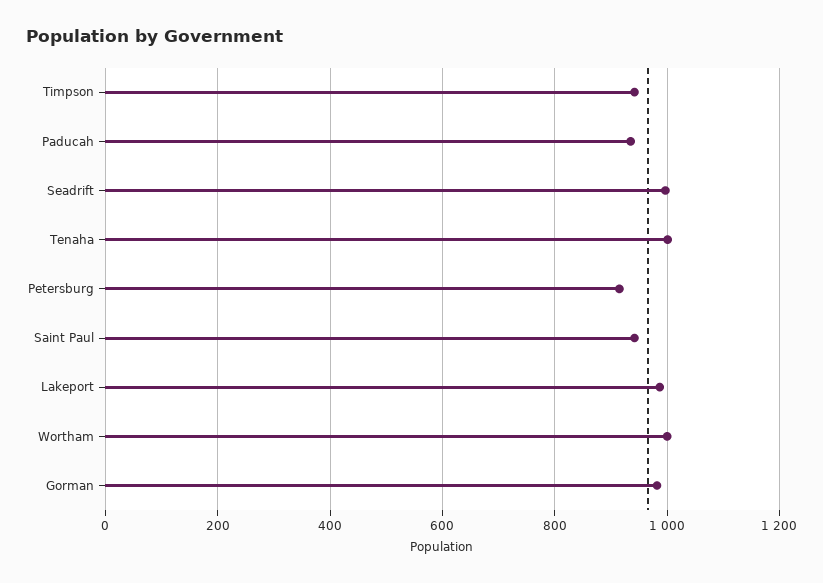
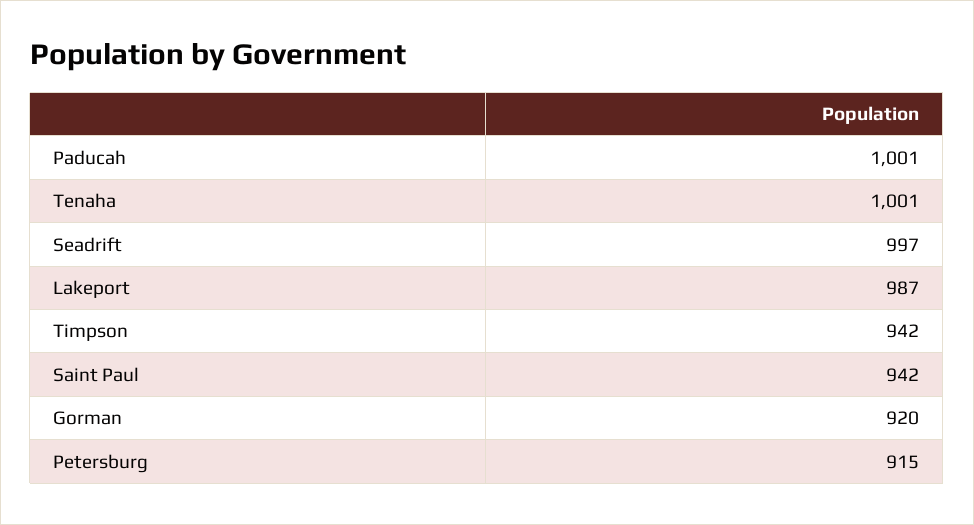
Paducah: 940 -> 1001
Wortham: 1000 -> none
Gorman: 980 -> 920

